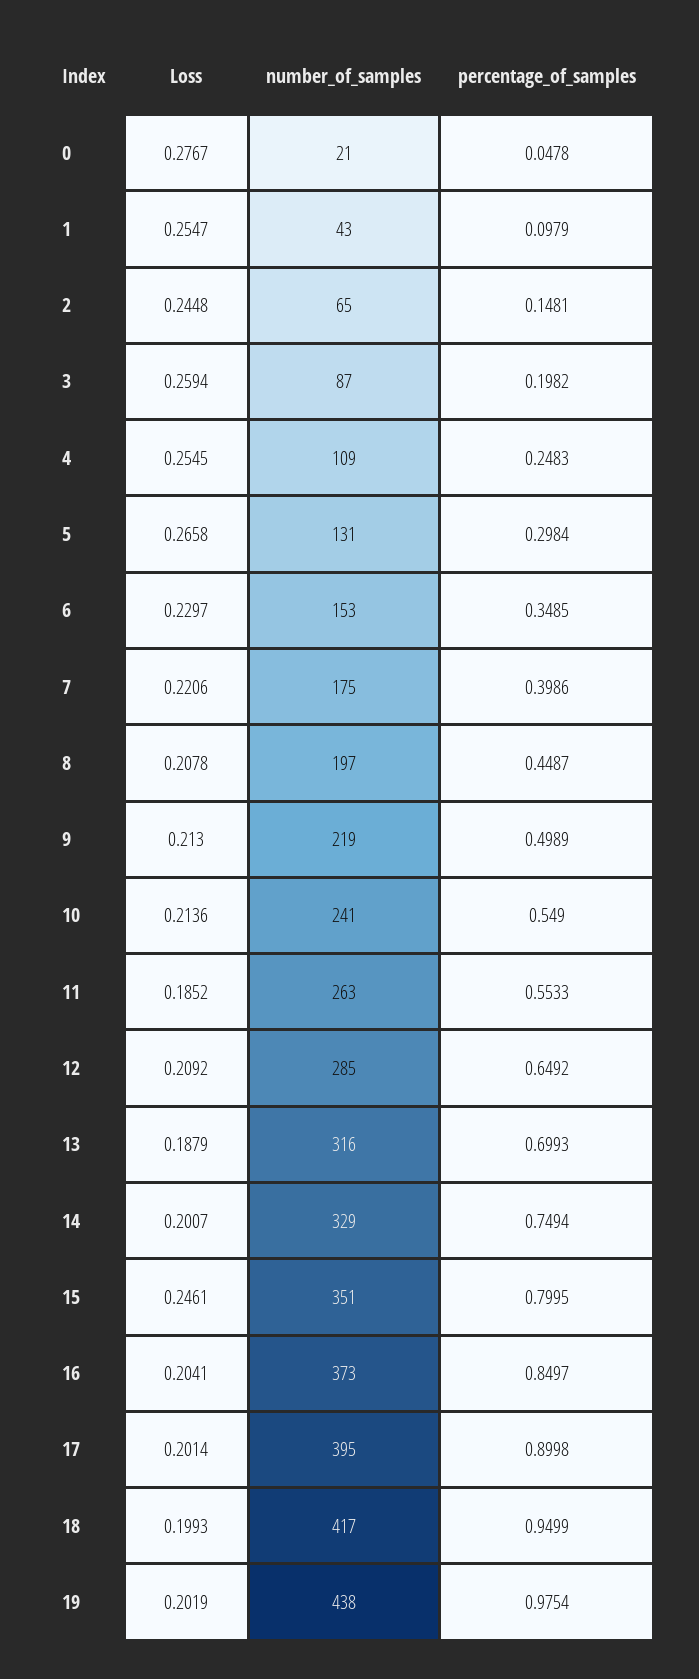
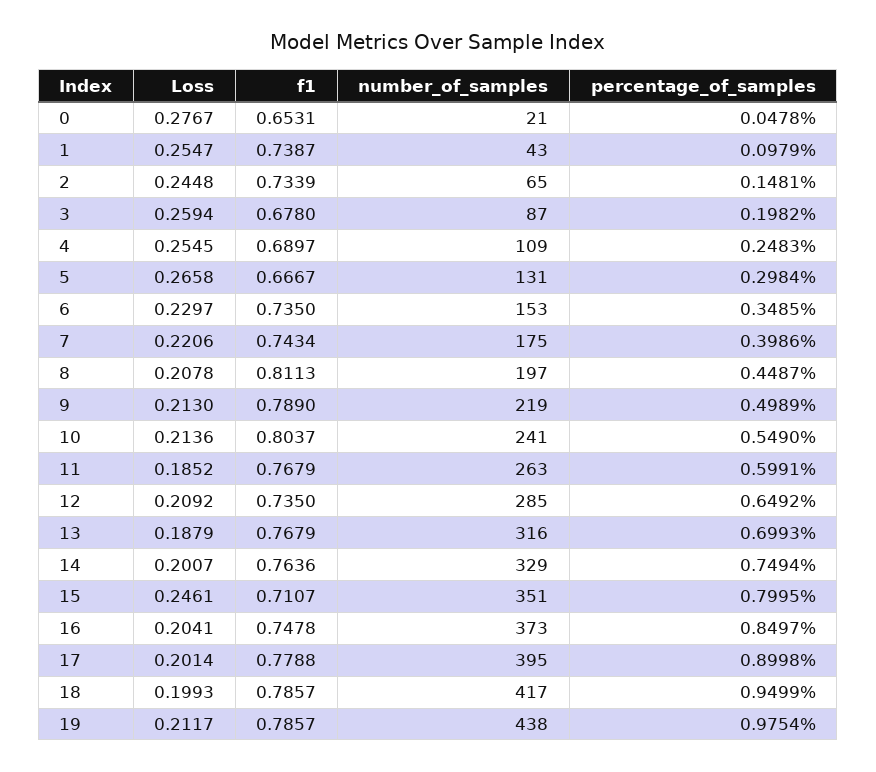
percentage_of_samples, 11: 0.5533 -> 0.5991
Loss, 19: 0.2019 -> 0.2117
f1, 0: none -> 0.6531
f1, 1: none -> 0.7387
f1, 2: none -> 0.7339
f1, 3: none -> 0.678
f1, 4: none -> 0.6897
f1, 5: none -> 0.6667
f1, 6: none -> 0.735
f1, 7: none -> 0.7434
f1, 8: none -> 0.8113
f1, 9: none -> 0.789
f1, 10: none -> 0.8037
f1, 11: none -> 0.7679
f1, 12: none -> 0.735
f1, 13: none -> 0.7679
f1, 14: none -> 0.7636
f1, 15: none -> 0.7107
f1, 16: none -> 0.7478
f1, 17: none -> 0.7788
f1, 18: none -> 0.7857
f1, 19: none -> 0.7857

